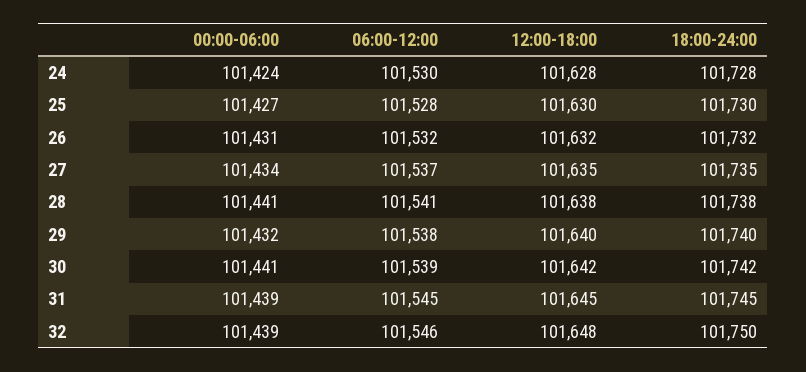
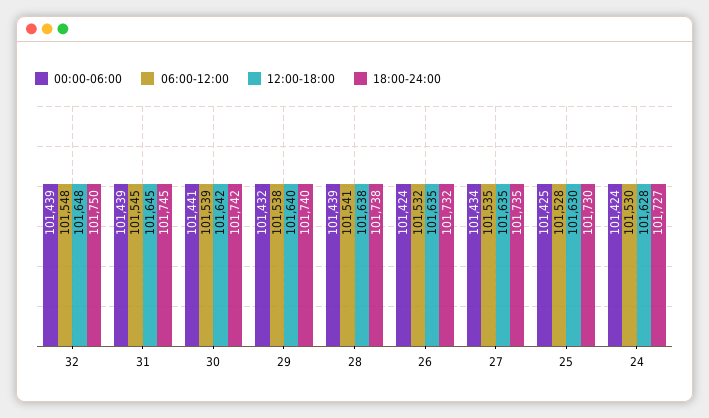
18:00-24:00, 24: 101728 -> 101727
00:00-06:00, 25: 101427 -> 101425
00:00-06:00, 26: 101431 -> 101424
12:00-18:00, 26: 101632 -> 101635
06:00-12:00, 27: 101537 -> 101535
00:00-06:00, 28: 101441 -> 101439
06:00-12:00, 32: 101546 -> 101548

